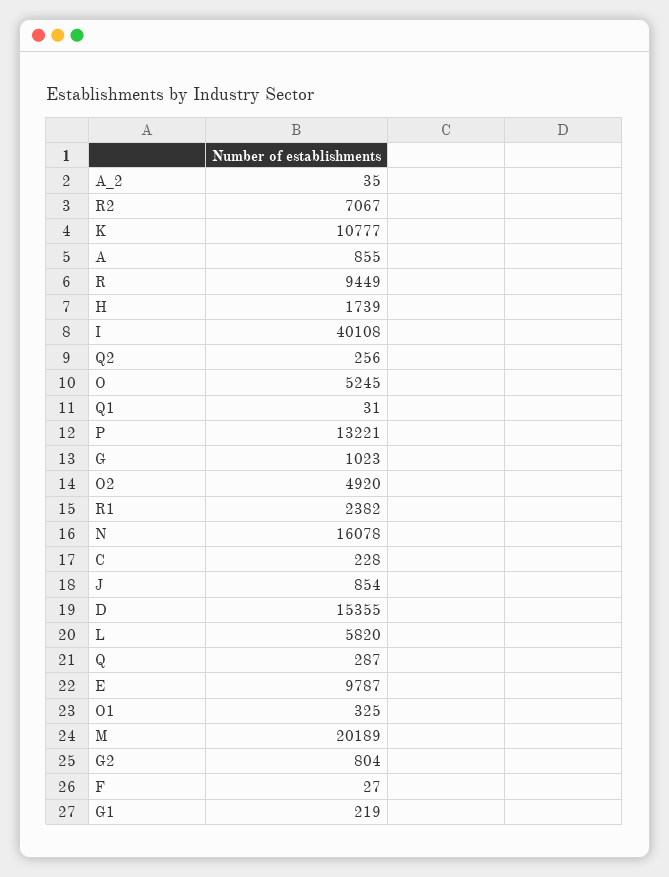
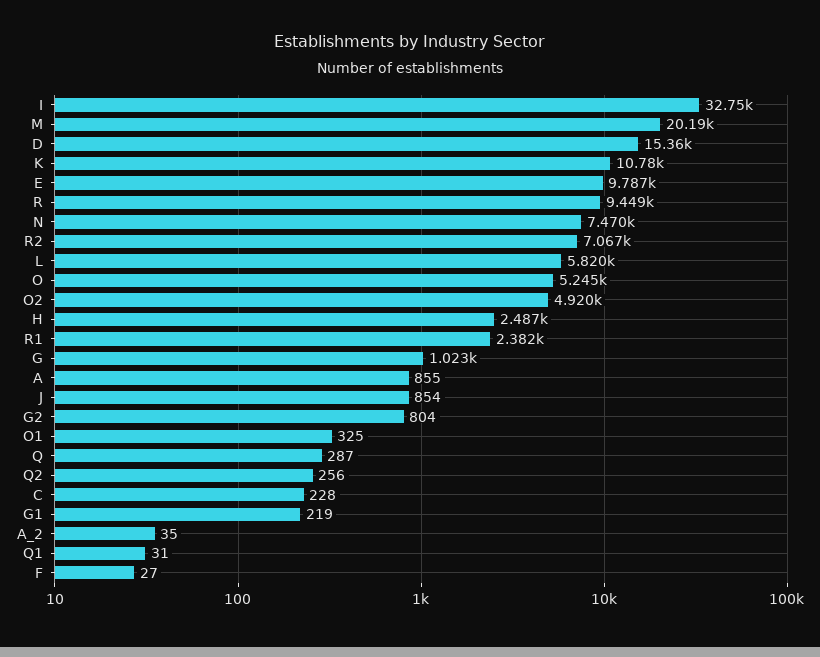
H: 1739 -> 2487
I: 40108 -> 32750
P: 13221 -> none
N: 16078 -> 7470

